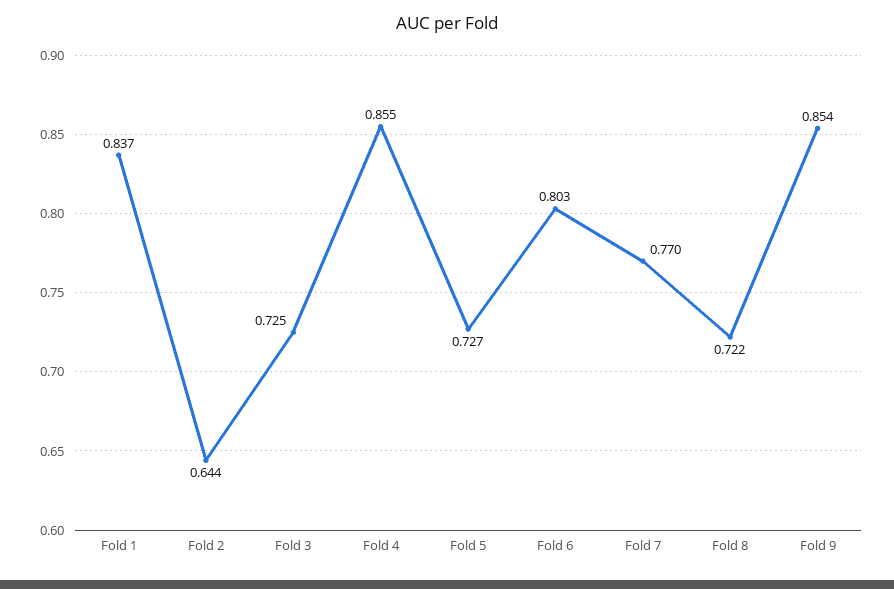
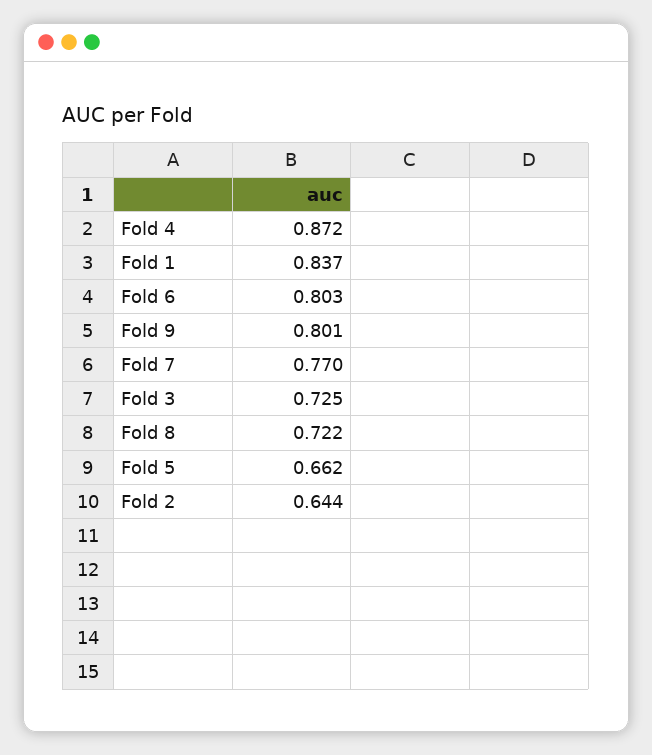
Fold 4: 0.855 -> 0.872
Fold 5: 0.727 -> 0.662
Fold 9: 0.854 -> 0.801

